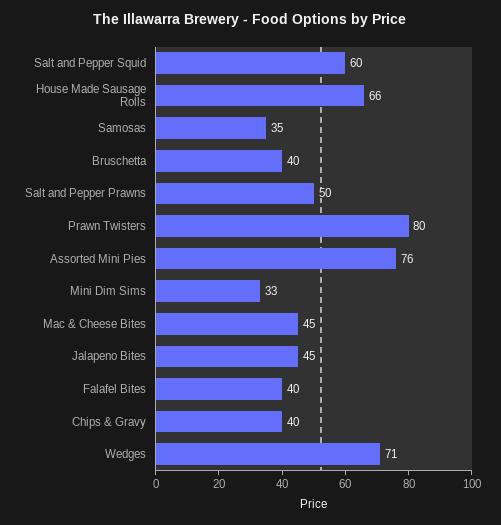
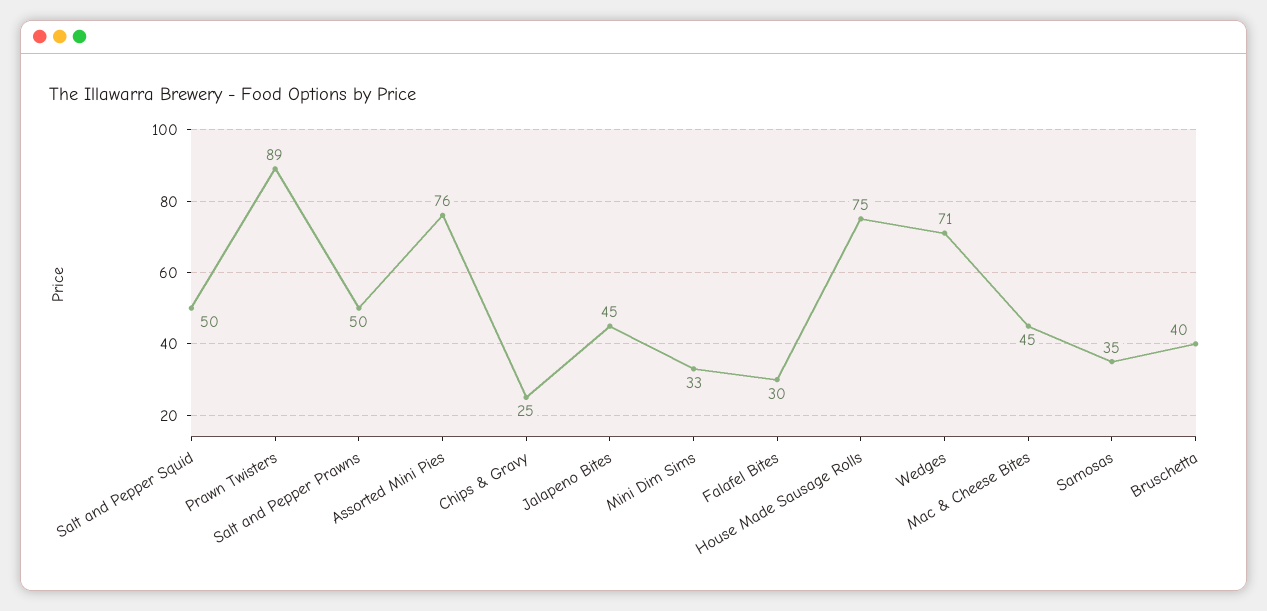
Salt and Pepper Squid: 60 -> 50
House Made Sausage Rolls: 66 -> 75
Prawn Twisters: 80 -> 89
Falafel Bites: 40 -> 30
Chips & Gravy: 40 -> 25

